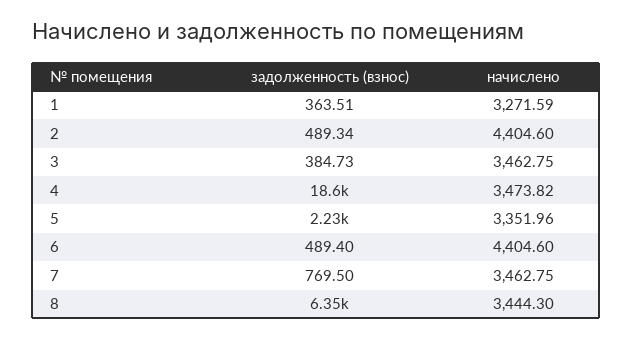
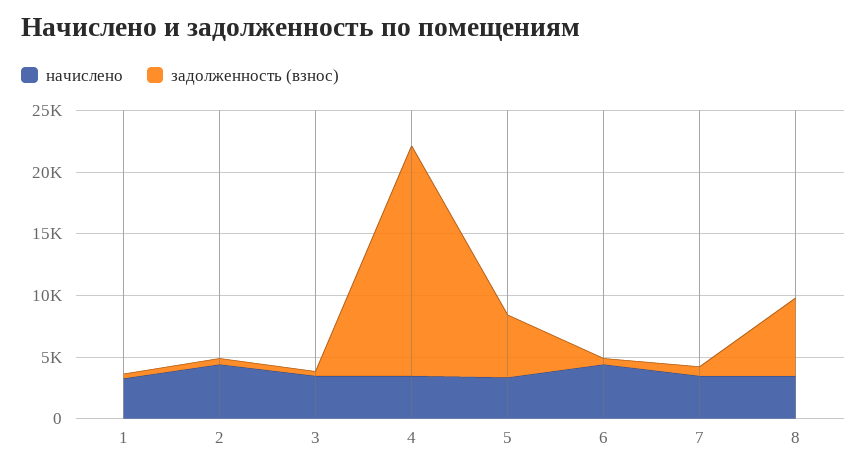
задолженность (взнос), 5: 2230 -> 5000

